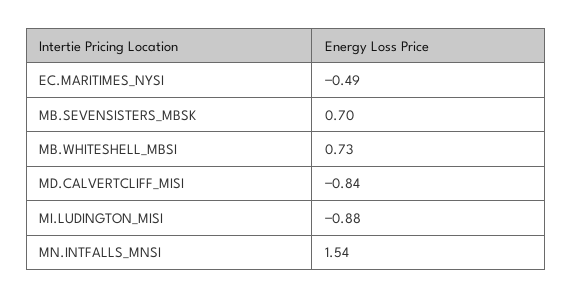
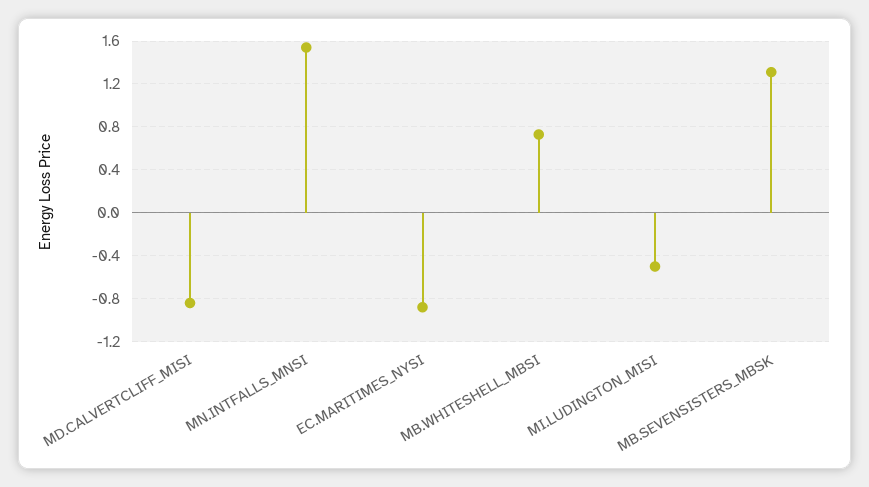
EC.MARITIMES_NYSI: -0.49 -> -0.9
MB.SEVENSISTERS_MBSK: 0.7 -> 1.3
MI.LUDINGTON_MISI: -0.88 -> -0.5

